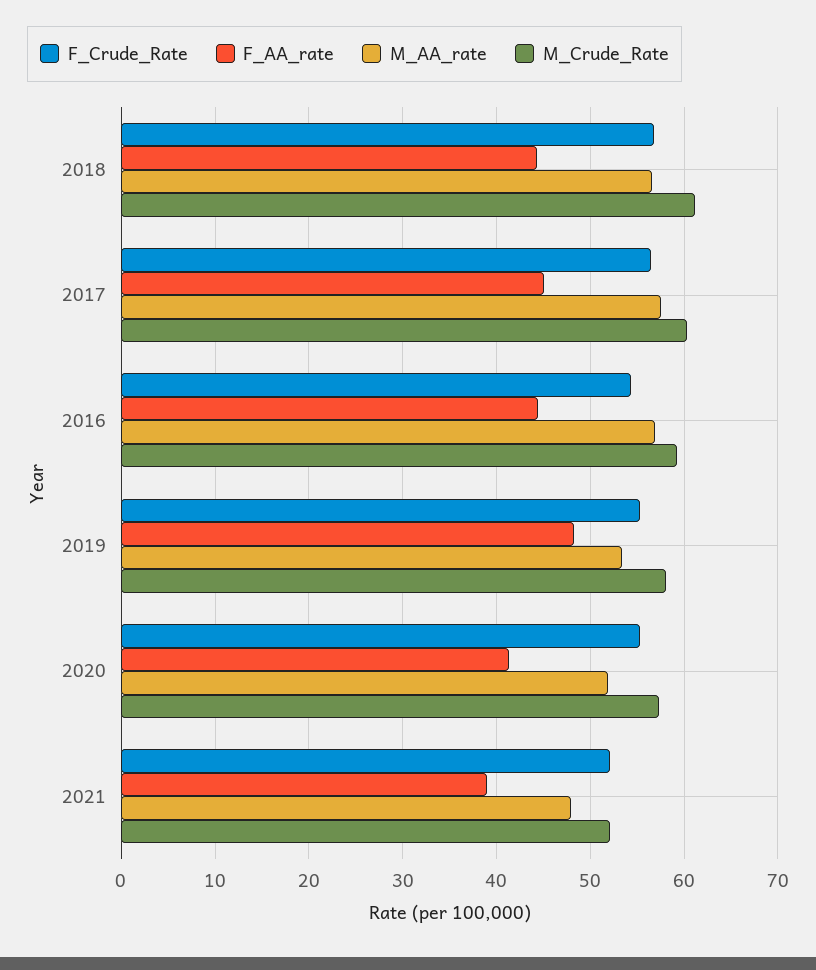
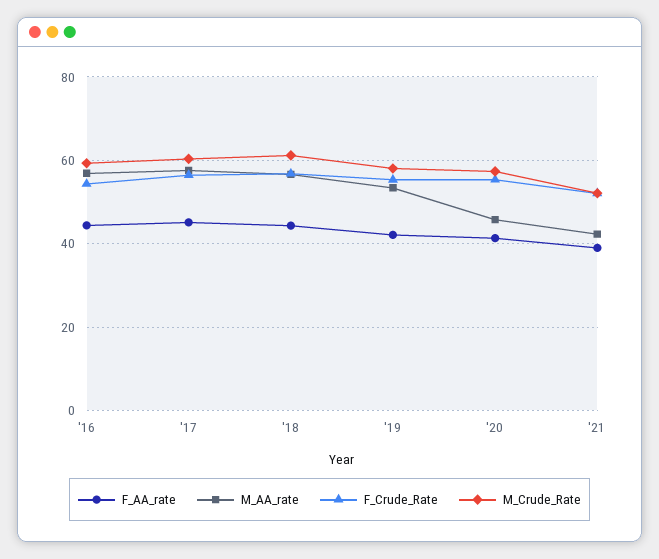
F_AA_rate, 2019: 48 -> 42
M_AA_rate, 2020: 52 -> 46
M_AA_rate, 2021: 48 -> 42

